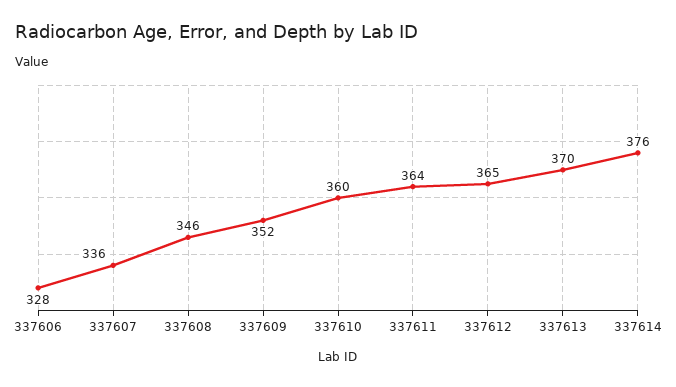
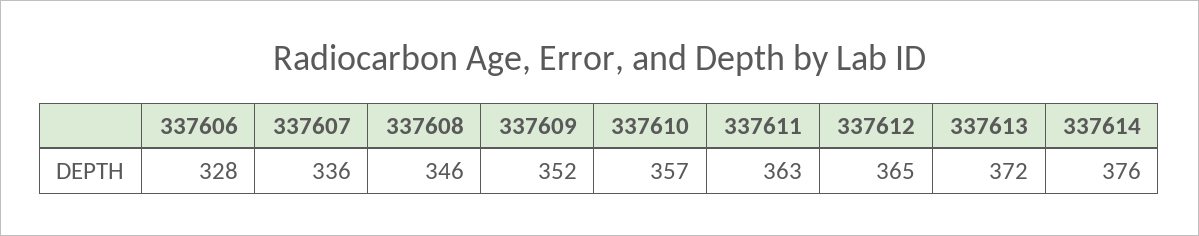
337610: 360 -> 357
337611: 364 -> 363
337613: 370 -> 372

